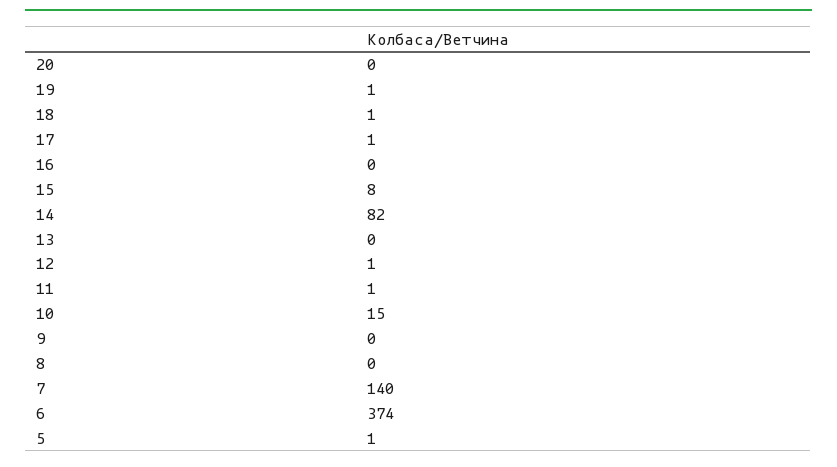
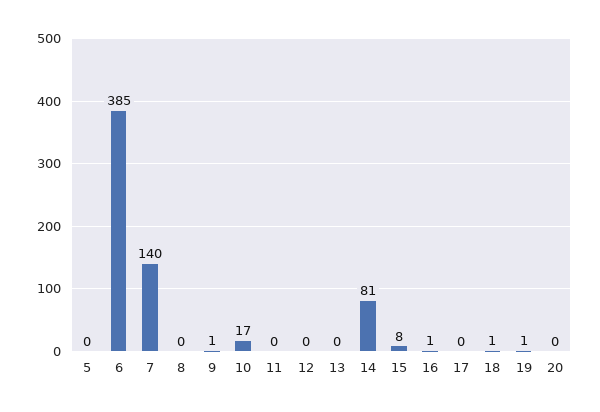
17: 1 -> 0
16: 0 -> 1
14: 82 -> 81
12: 1 -> 0
11: 1 -> 0
10: 15 -> 17
9: 0 -> 1
6: 374 -> 385
5: 1 -> 0

